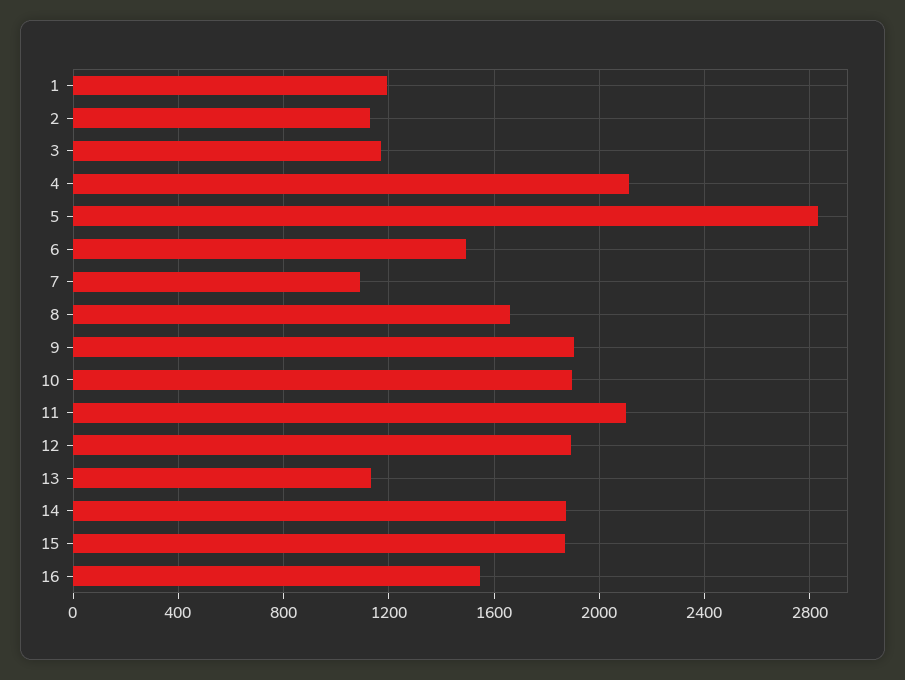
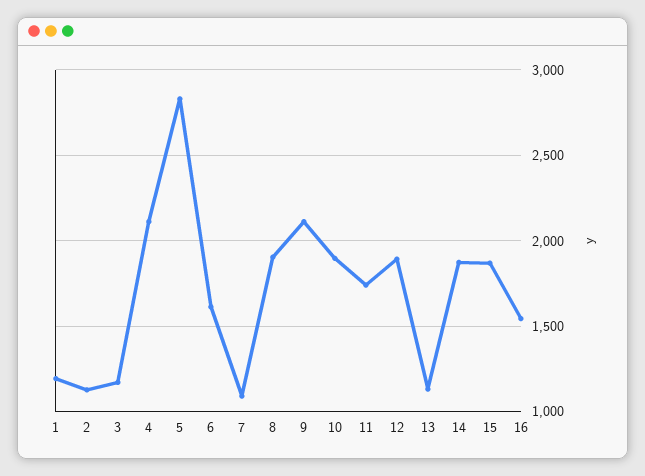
6: 1500 -> 1600
8: 1650 -> 1900
9: 1900 -> 2100
11: 2100 -> 1750

